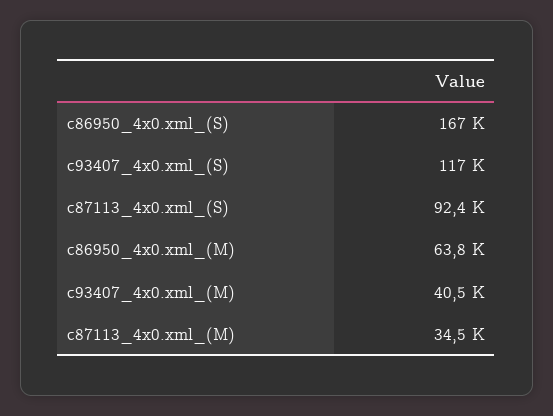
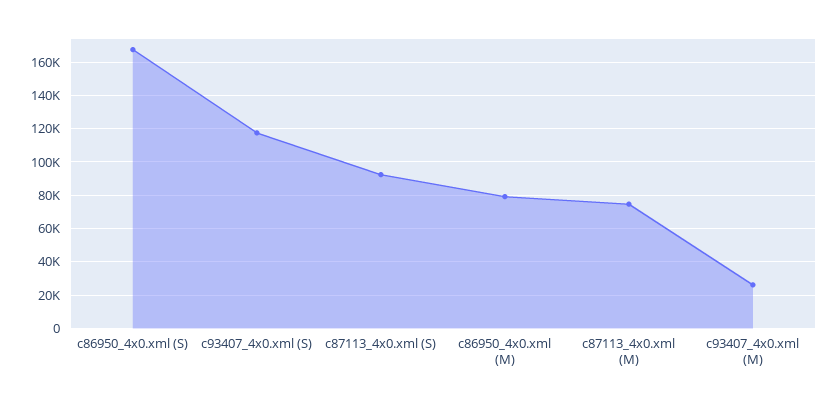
c86950_4x0.xml_(M): 63800 -> 80000
c93407_4x0.xml_(M): 40500 -> 25000
c87113_4x0.xml_(M): 34500 -> 75000

